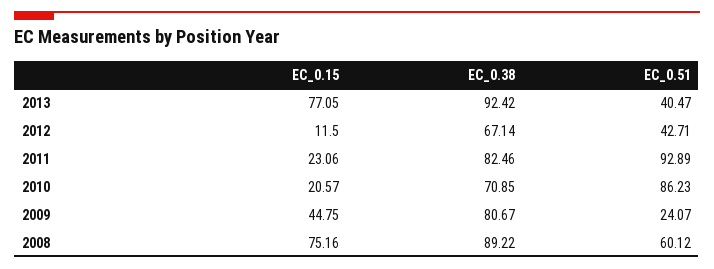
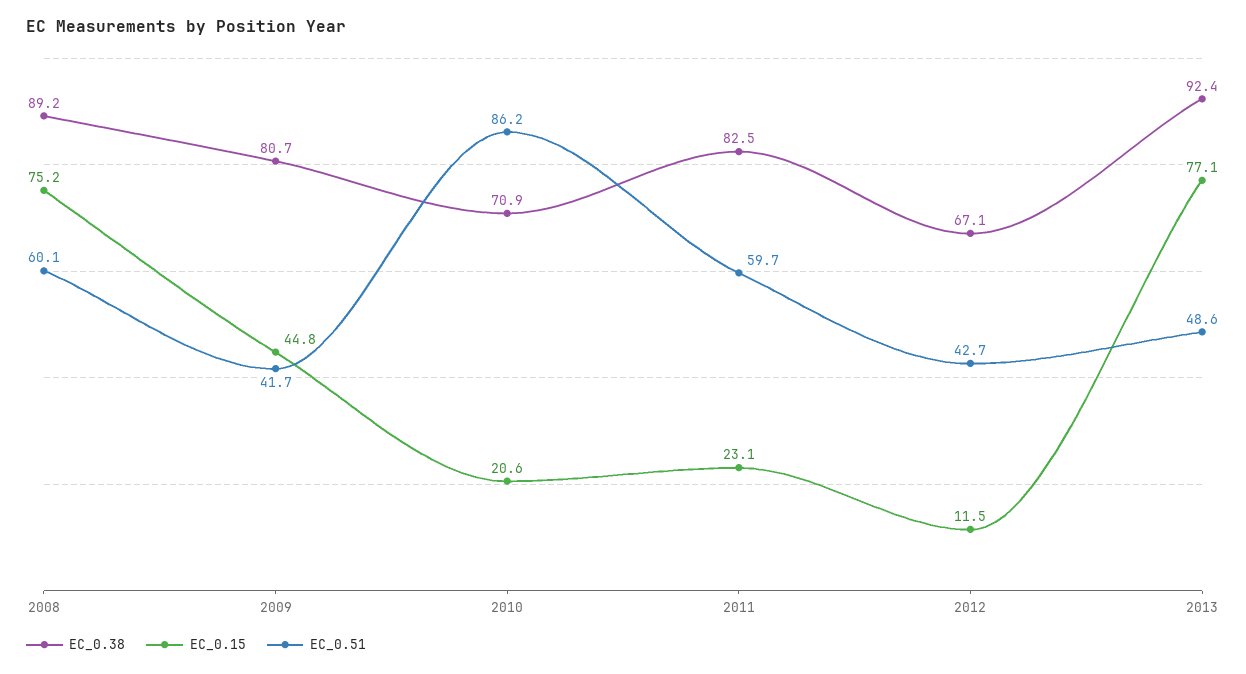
EC_0.51, 2013: 40.47 -> 48.6
EC_0.51, 2011: 92.89 -> 59.7
EC_0.51, 2009: 24.07 -> 41.7

